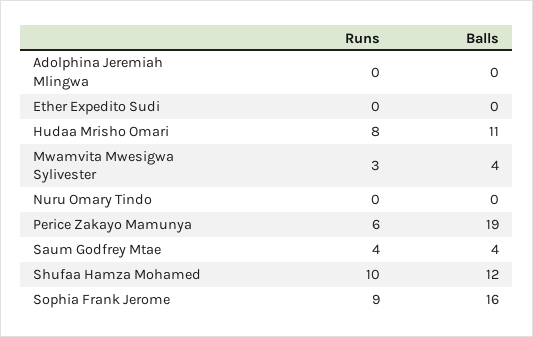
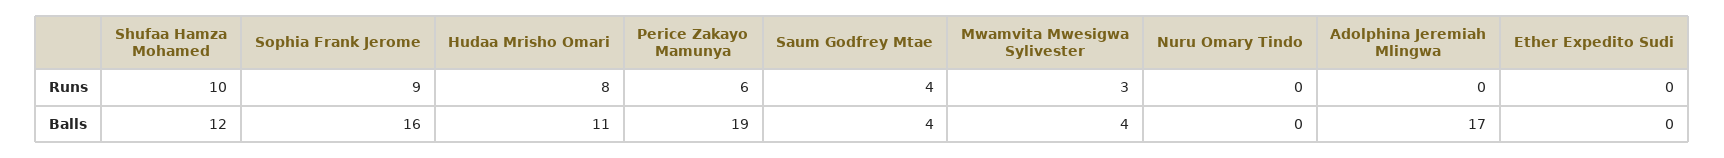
Balls, Adolphina Jeremiah Mlingwa: 0 -> 17

